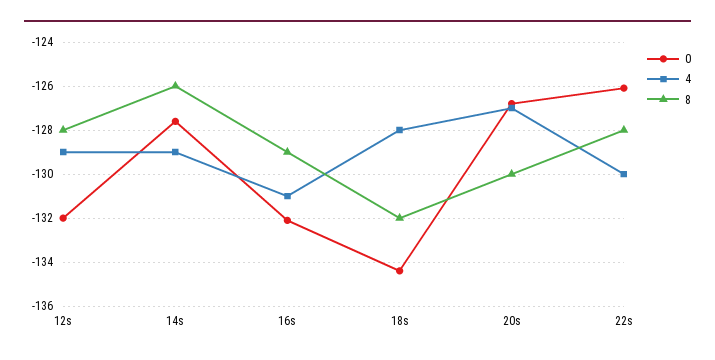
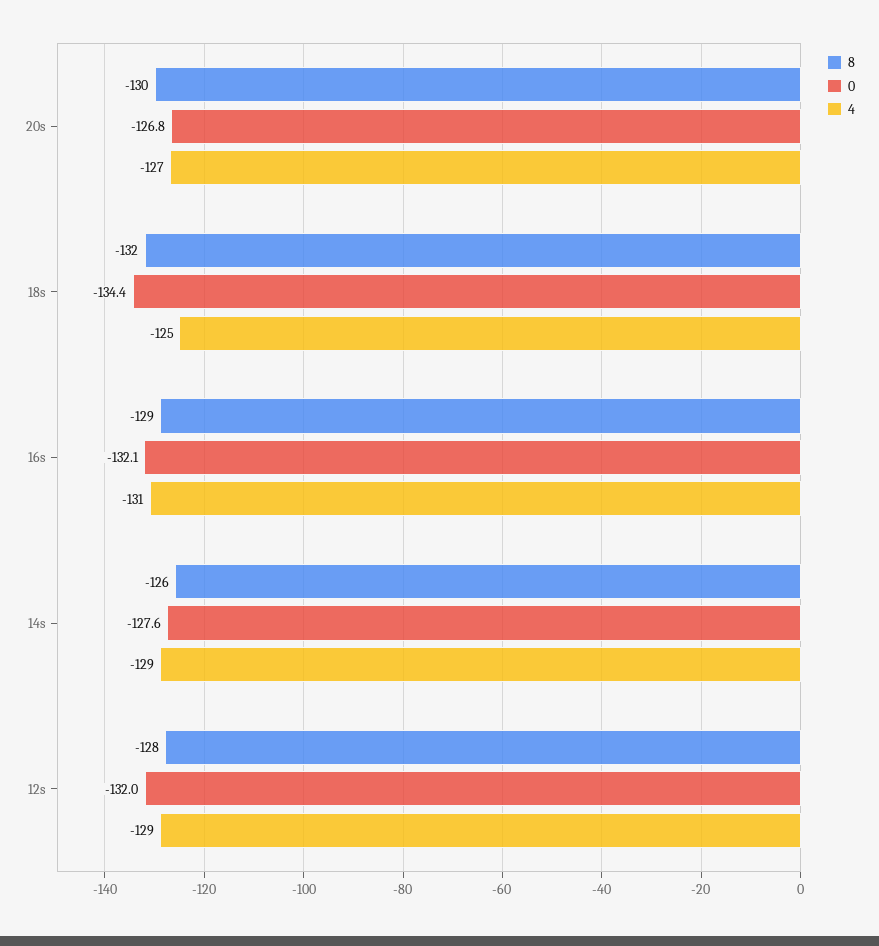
4, 18s: -128 -> -125
0, 22s: -126 -> none
4, 22s: -130 -> none
8, 22s: -128 -> none

